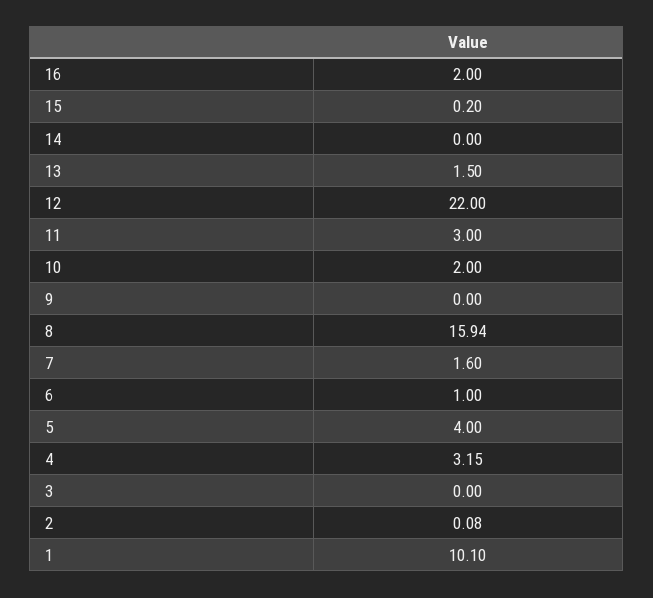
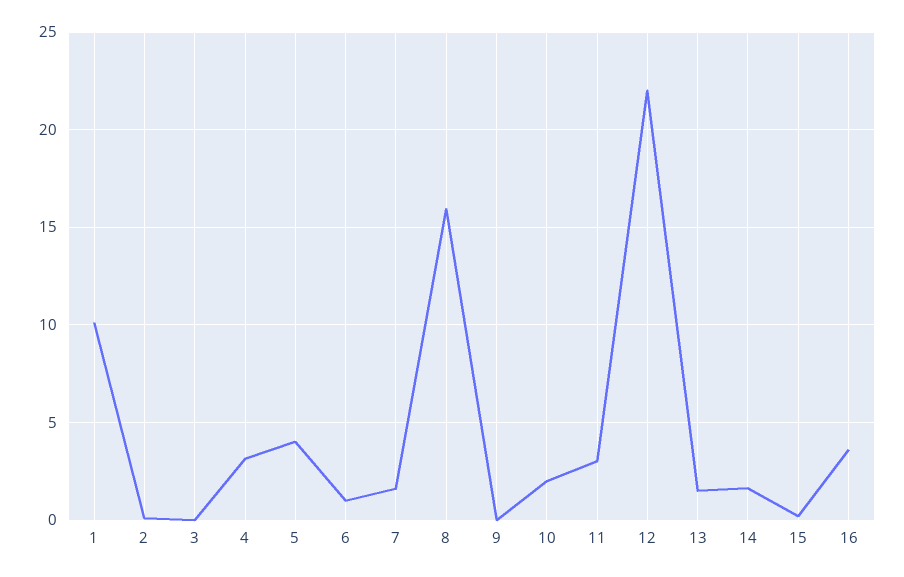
16: 2 -> 3.5
14: 0 -> 1.5

